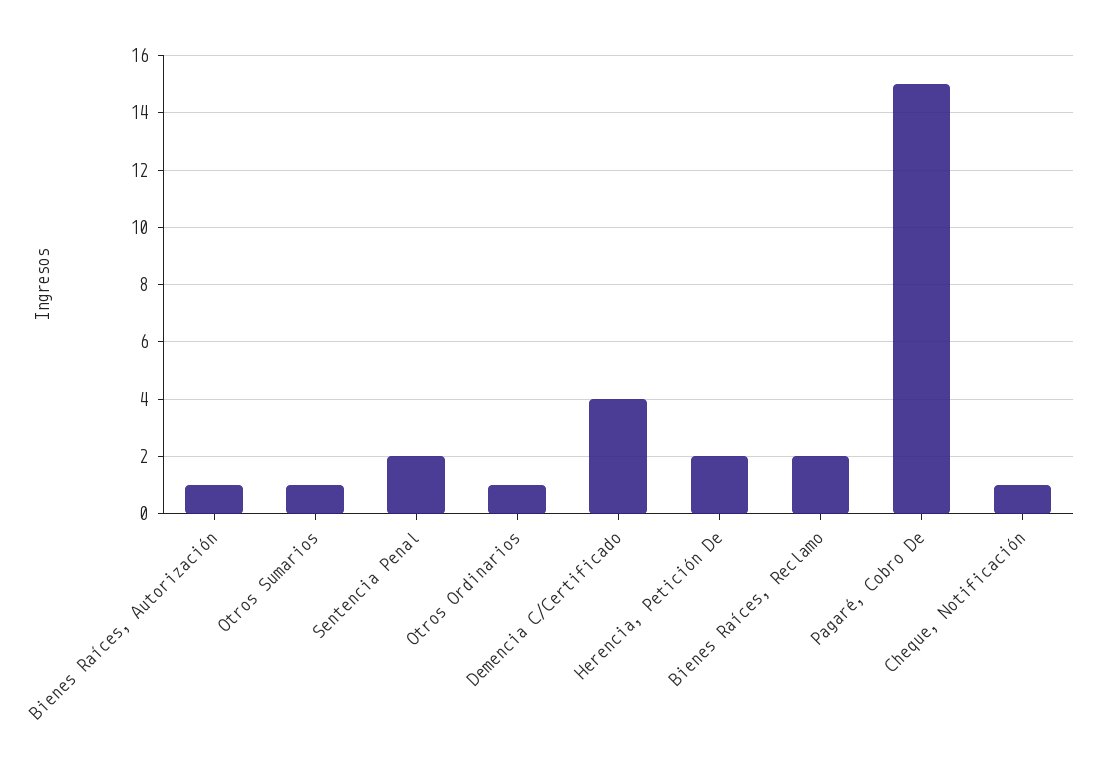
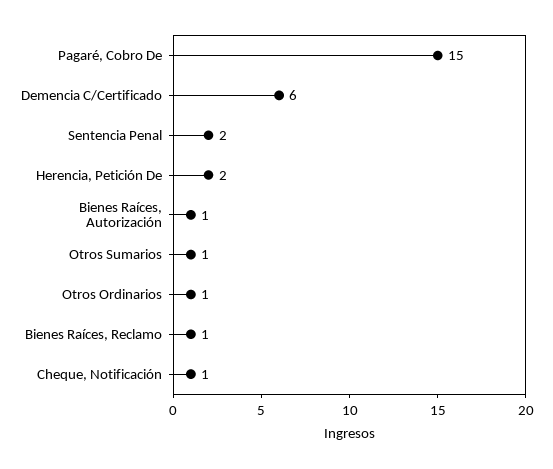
Demencia C/Certificado: 4 -> 6
Bienes Raíces, Reclamo: 2 -> 1

